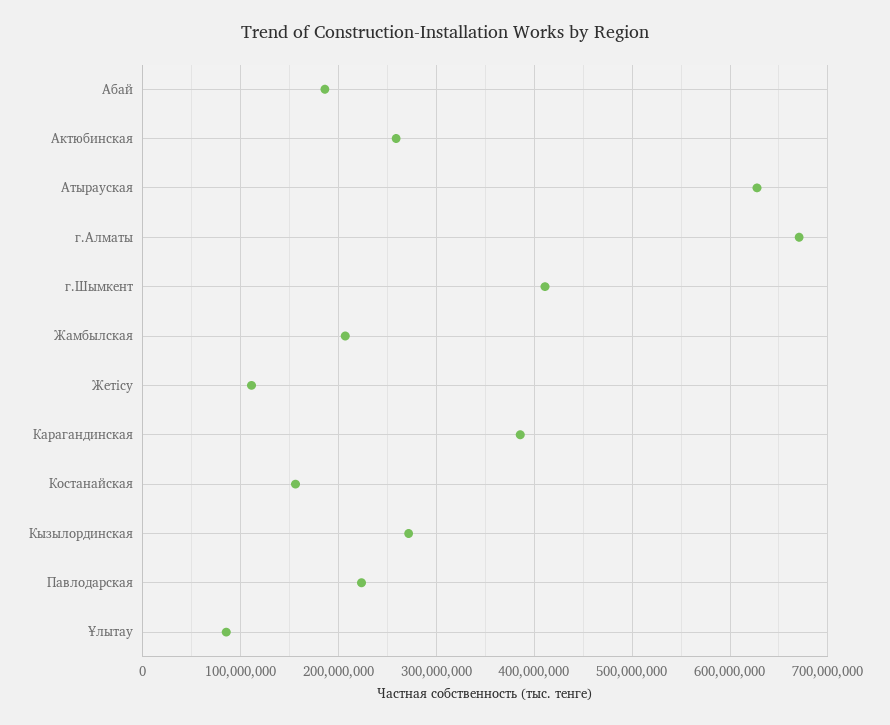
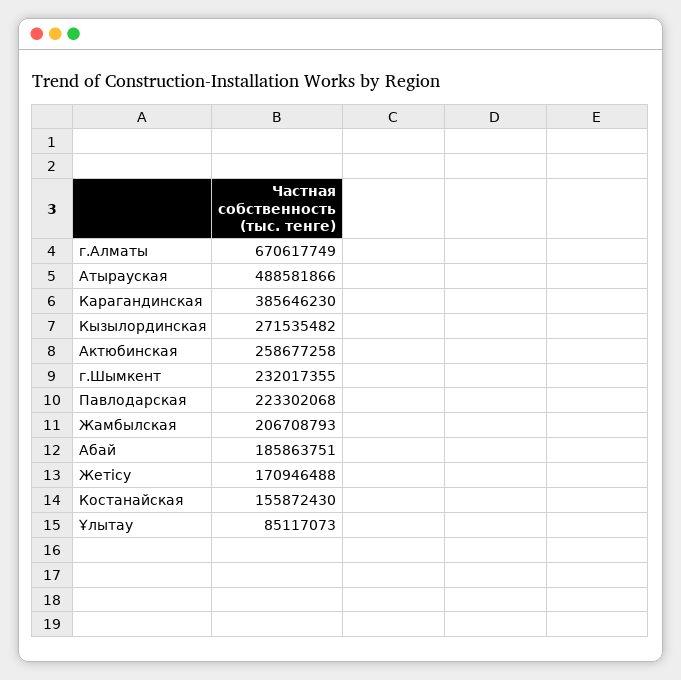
Атырауская: 630000000 -> 488581866
г.Шымкент: 410000000 -> 232017355
Жетісу: 110000000 -> 170946488

